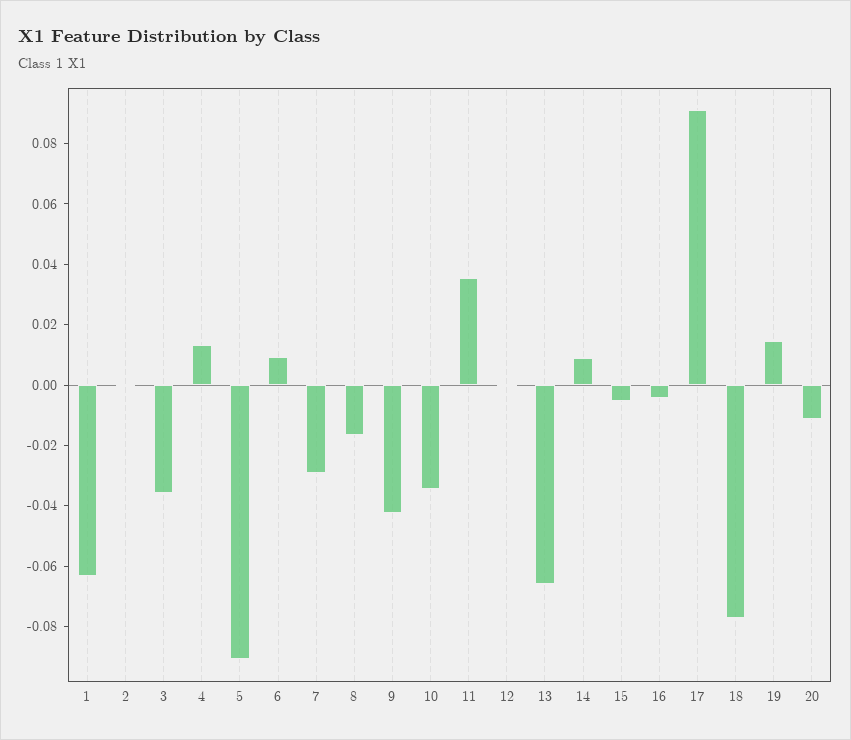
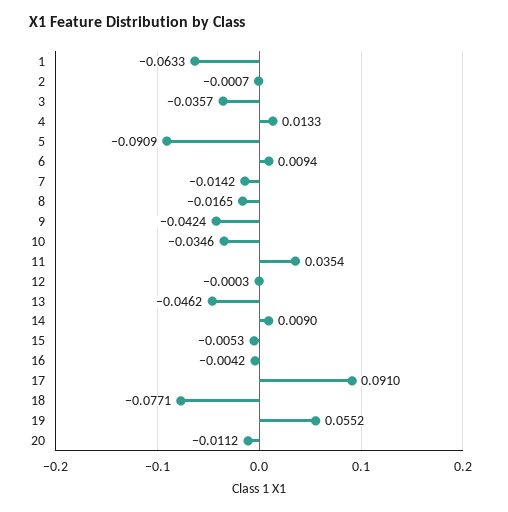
7: -0.03 -> -0.0142
13: -0.065 -> -0.0462
19: 0.015 -> 0.0552

